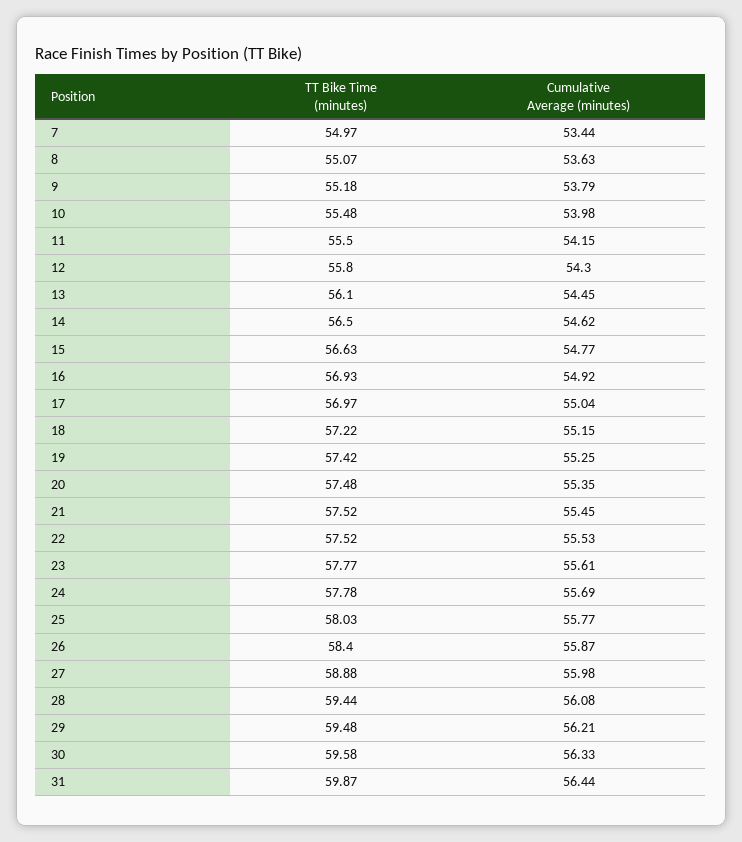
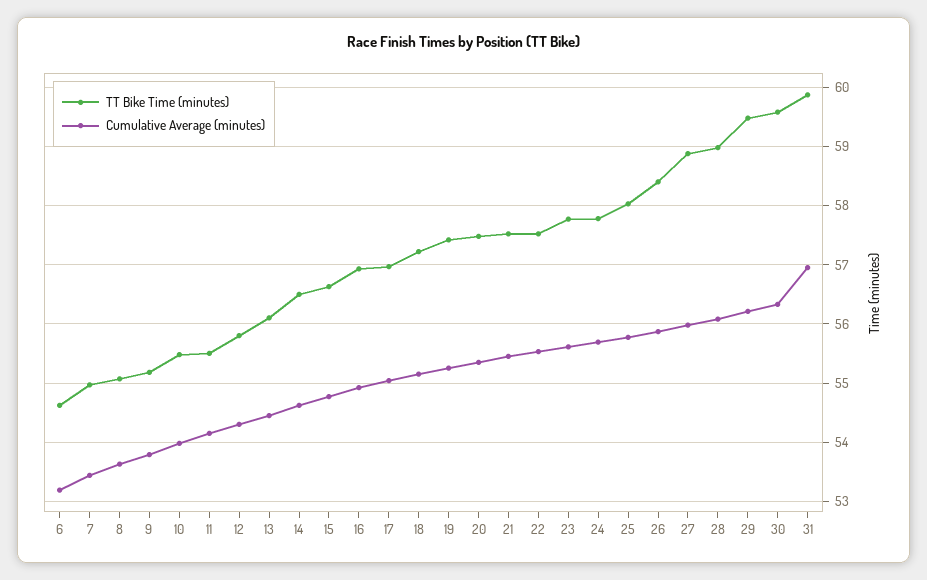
TT Bike Time (minutes), 28: 59.44 -> 59
Cumulative Average (minutes), 31: 56.44 -> 57
TT Bike Time (minutes), 6: none -> 54.6
Cumulative Average (minutes), 6: none -> 53.2

